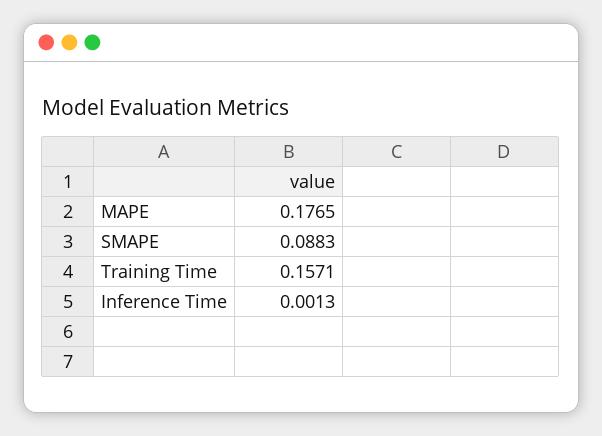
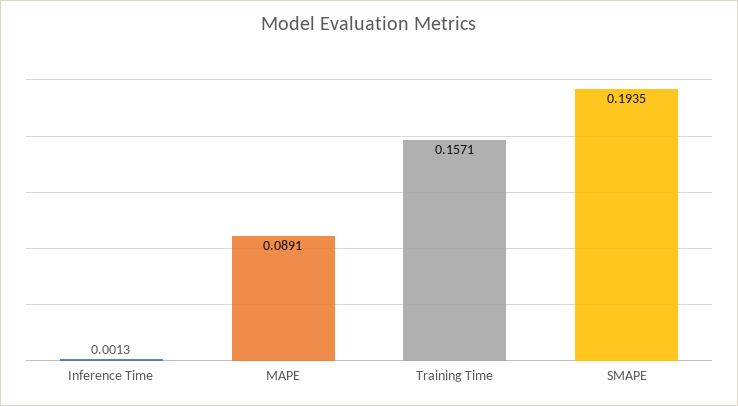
MAPE: 0.1765 -> 0.0891
SMAPE: 0.0883 -> 0.1935

